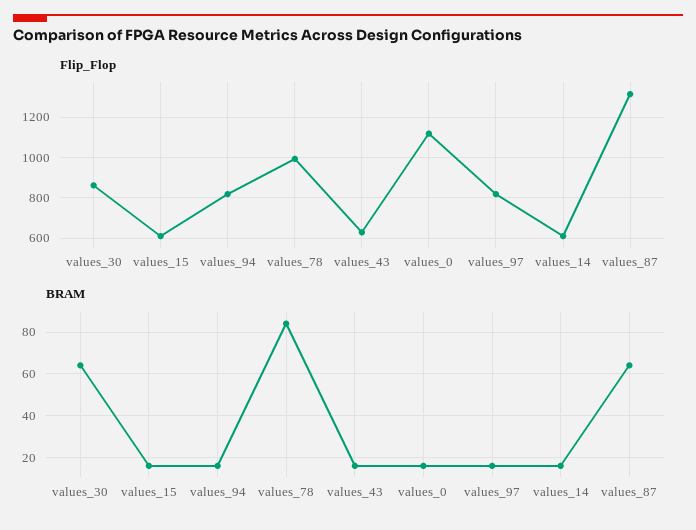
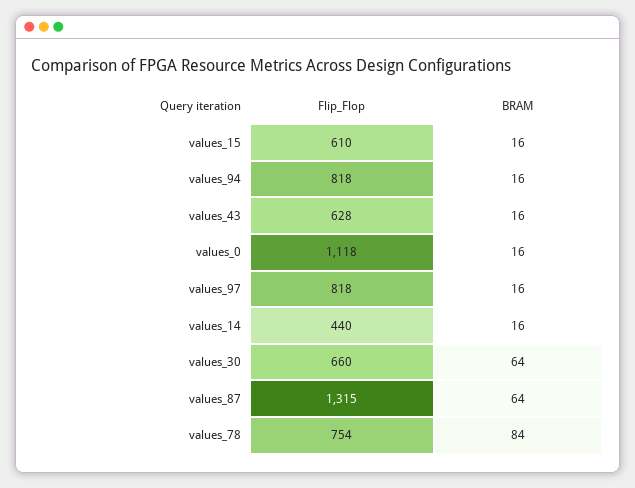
Flip_Flop, values_30: 850 -> 660
Flip_Flop, values_78: 1000 -> 754
Flip_Flop, values_14: 600 -> 440

